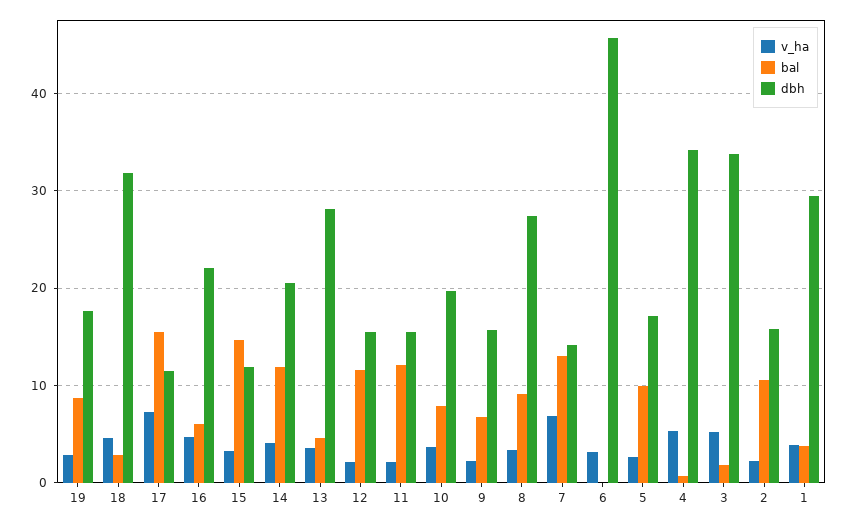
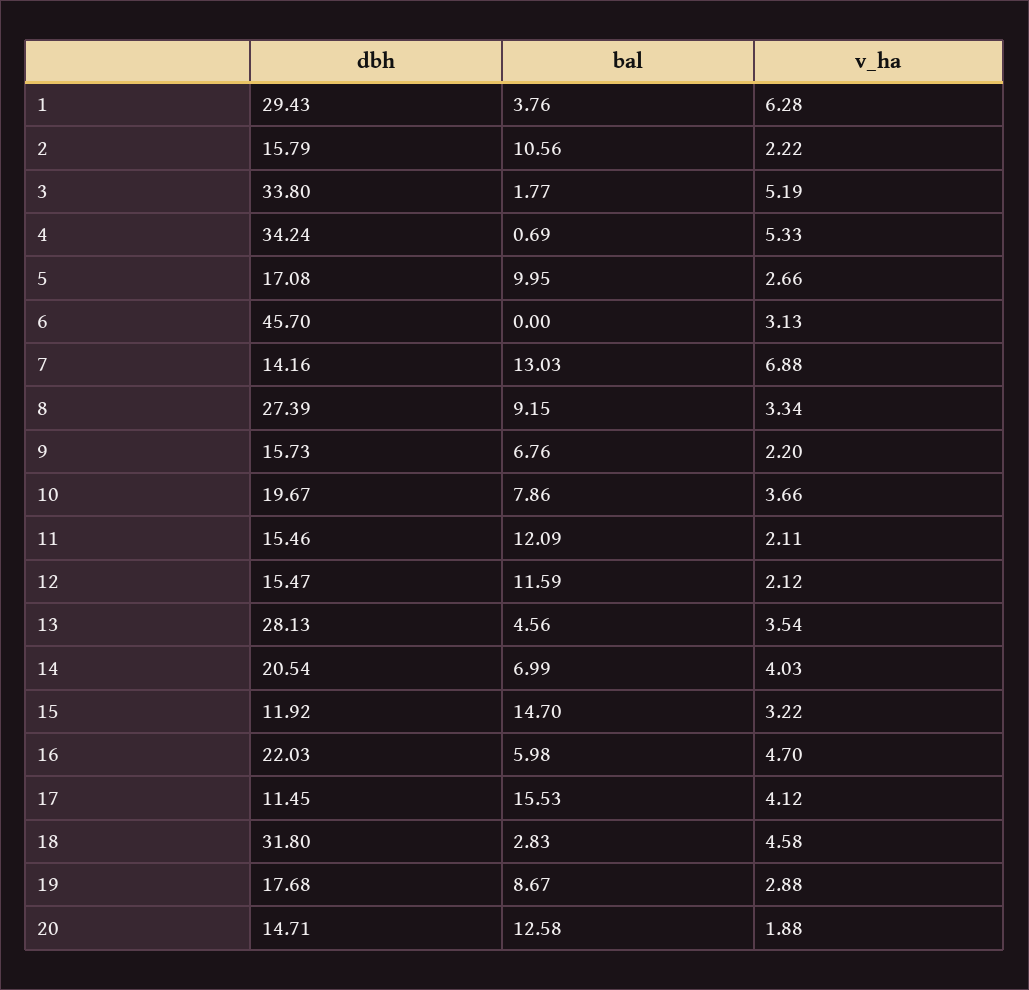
v_ha, 17: 7 -> 4.12
bal, 14: 12 -> 6.99
v_ha, 1: 4 -> 6.28
dbh, 20: none -> 14.71
bal, 20: none -> 12.58
v_ha, 20: none -> 1.88

